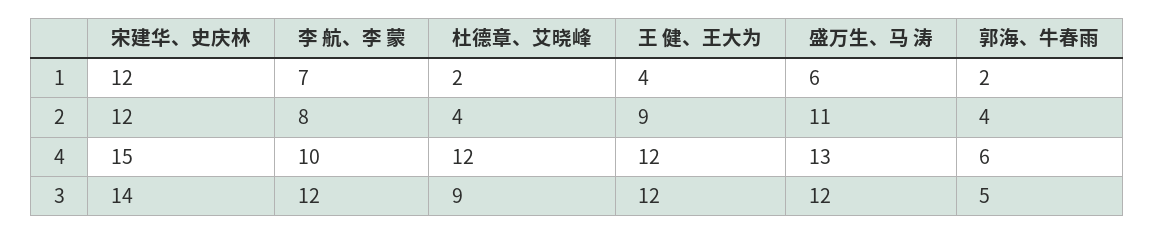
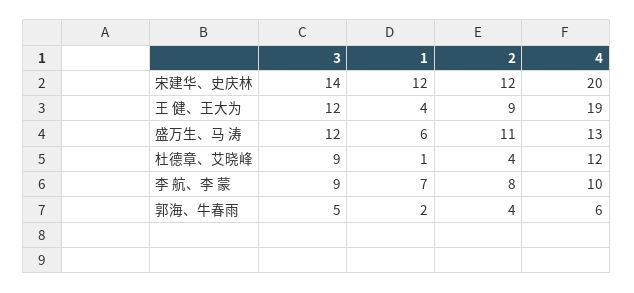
杜德章、艾晓峰, 1: 2 -> 1
宋建华、史庆林, 4: 15 -> 20
王 健、王大为, 4: 12 -> 19
李 航、李 蒙, 3: 12 -> 9

